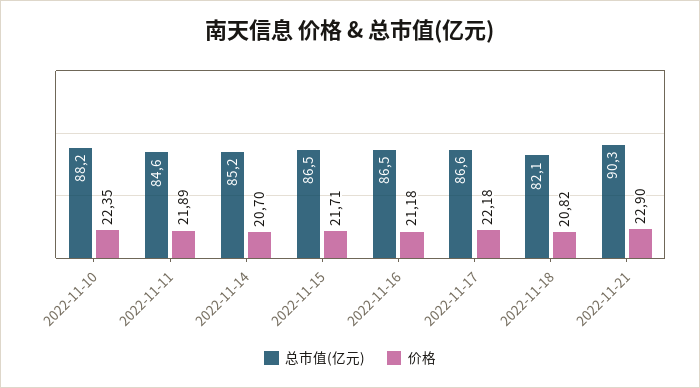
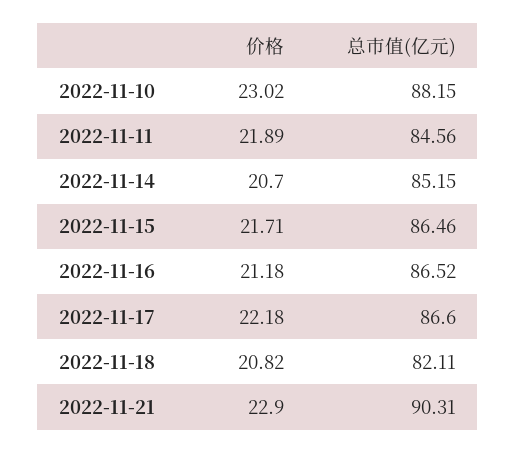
价格, 2022-11-10: 22.35 -> 23.02

